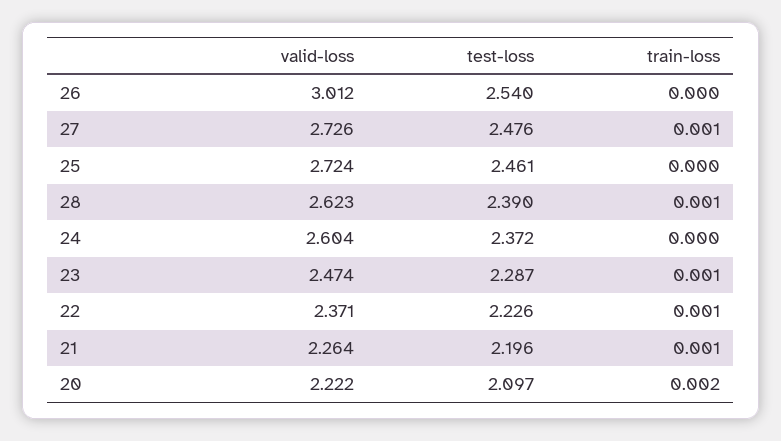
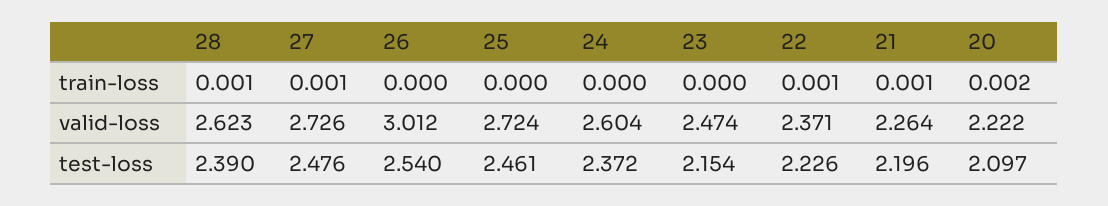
test-loss, 23: 2.287 -> 2.154
train-loss, 23: 0.001 -> 0

